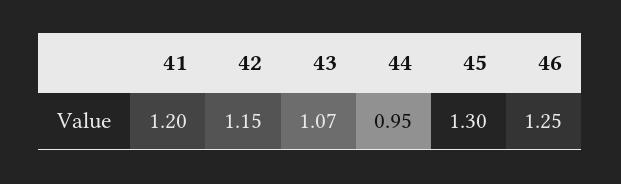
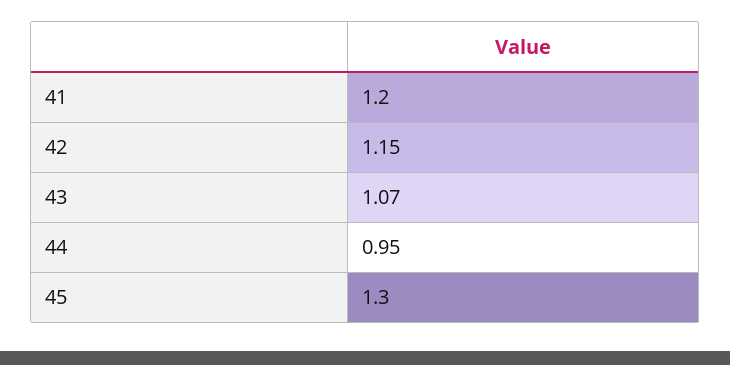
46: 1.25 -> none

